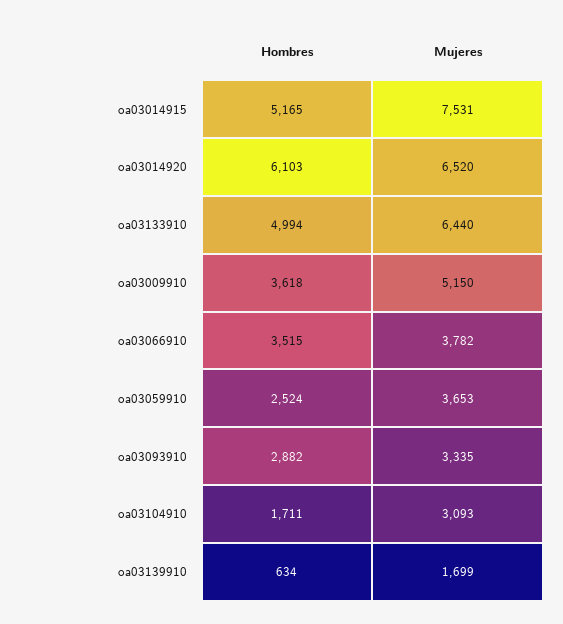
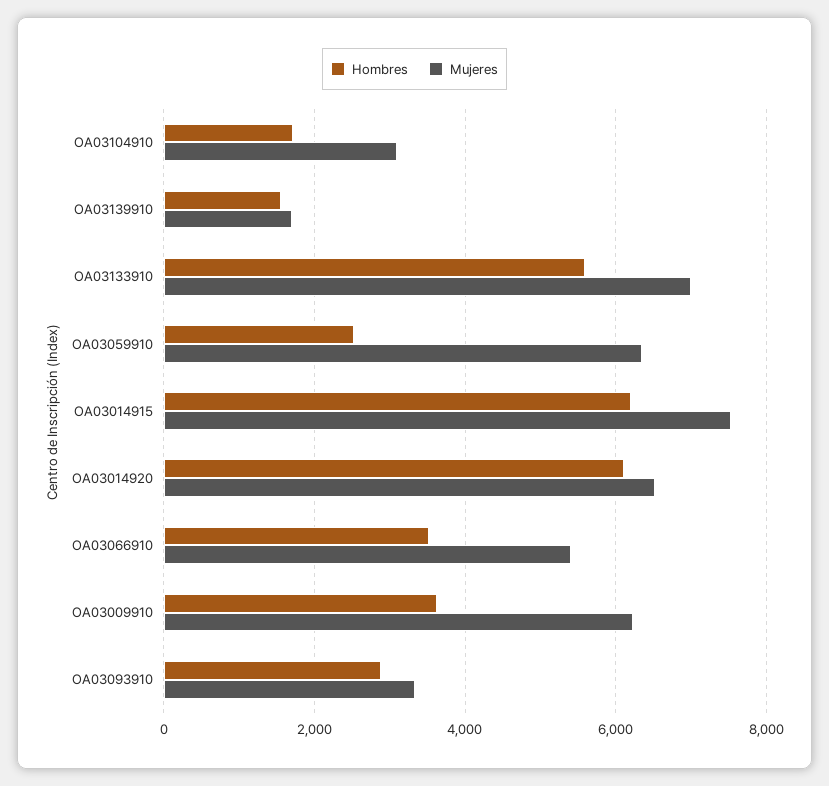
Hombres, oa03014915: 5165 -> 6200
Hombres, oa03133910: 4994 -> 5600
Mujeres, oa03133910: 6440 -> 7000
Mujeres, oa03009910: 5150 -> 6200
Mujeres, oa03066910: 3782 -> 5400
Mujeres, oa03059910: 3653 -> 6400
Hombres, oa03139910: 634 -> 1600

